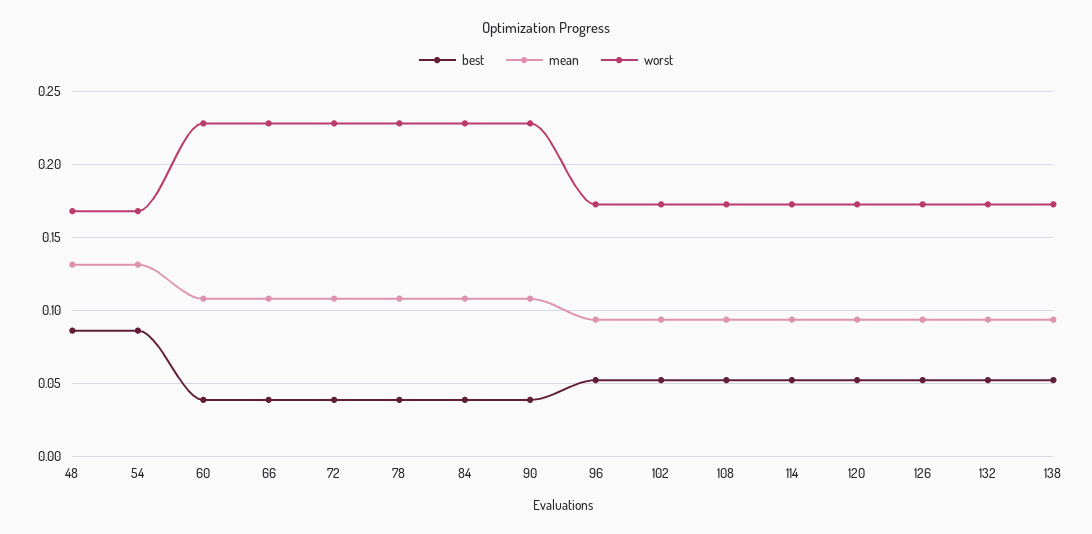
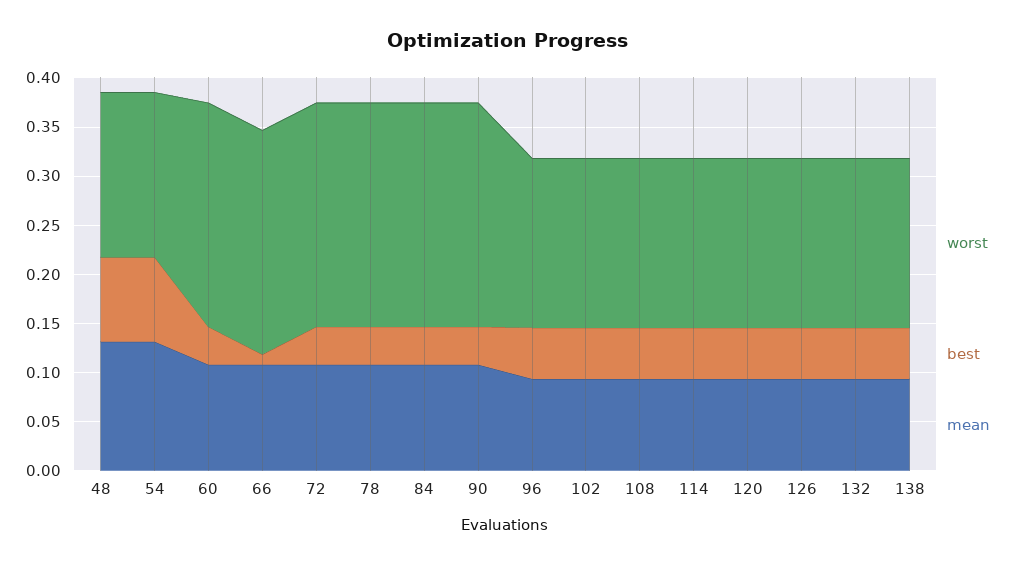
best, 66: 0.04 -> 0.01

